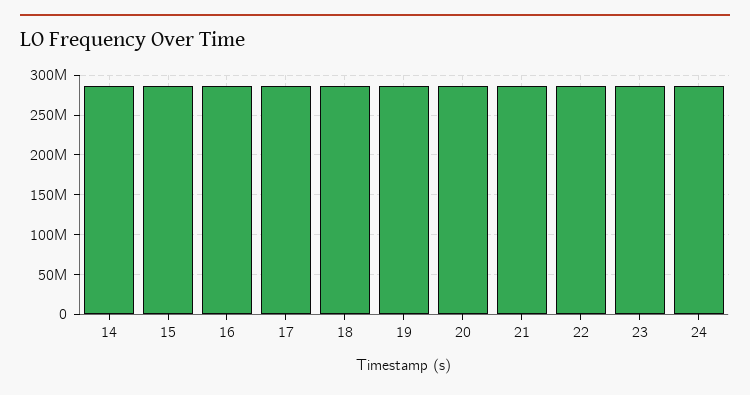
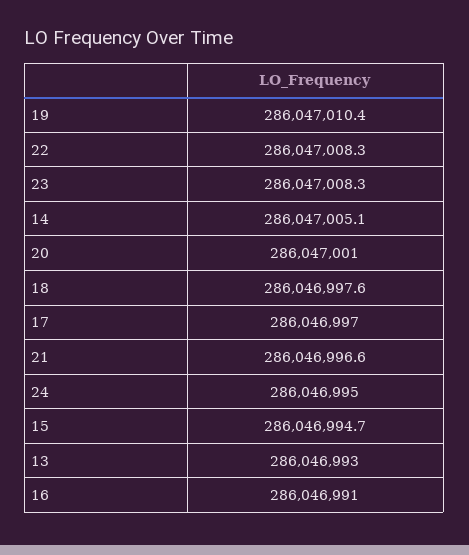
13: none -> 286046993

